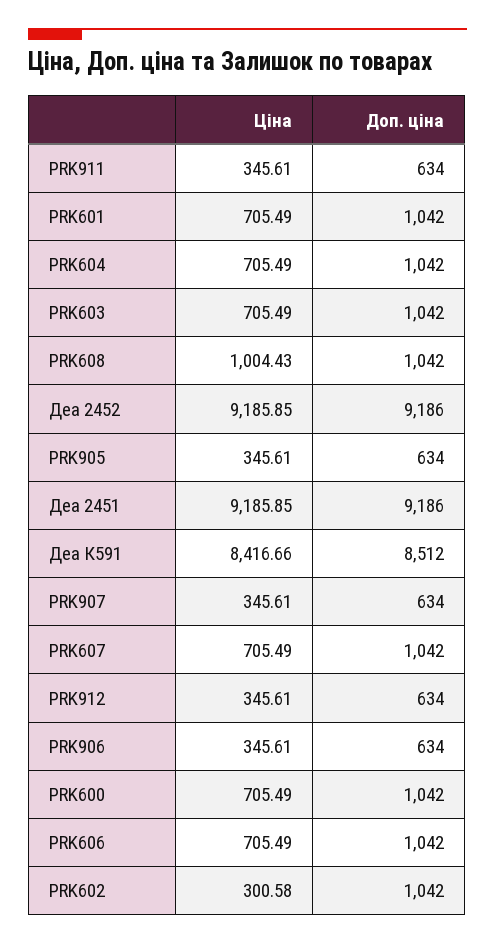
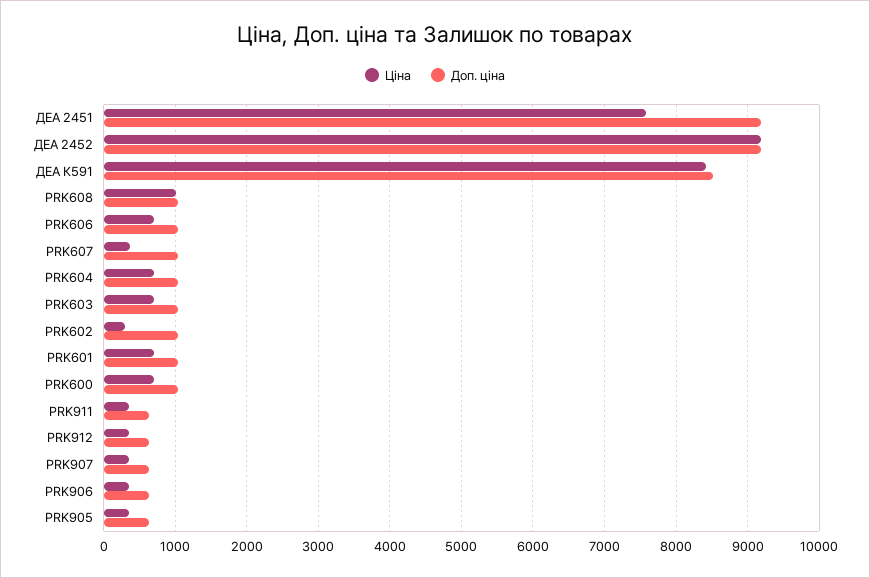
Ціна, Деа 2451: 9185.85 -> 7600
Ціна, PRK607: 705.49 -> 400

